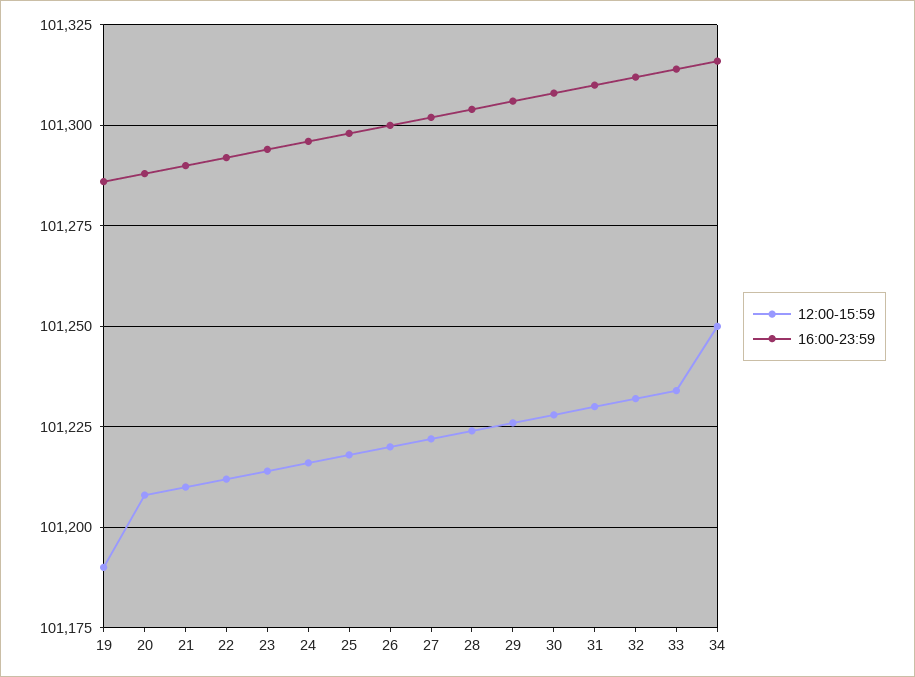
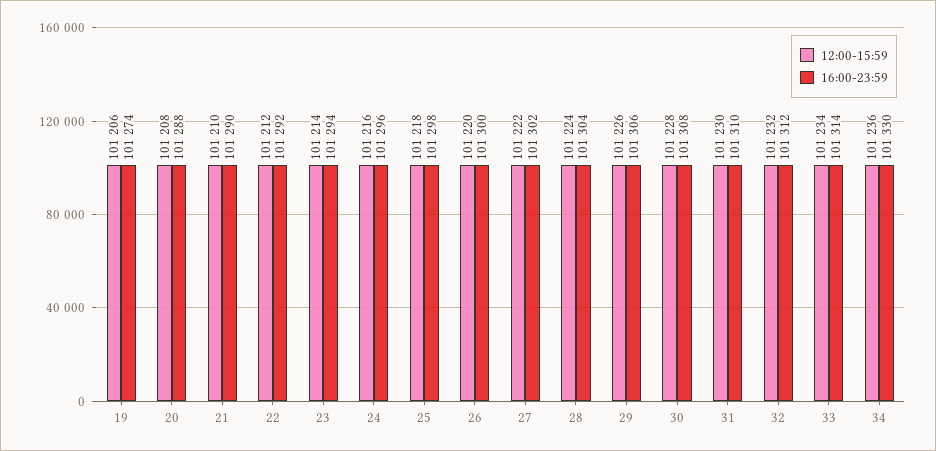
12:00-15:59, 19: 101190 -> 101206
16:00-23:59, 19: 101285 -> 101274
12:00-15:59, 34: 101250 -> 101236
16:00-23:59, 34: 101315 -> 101330

